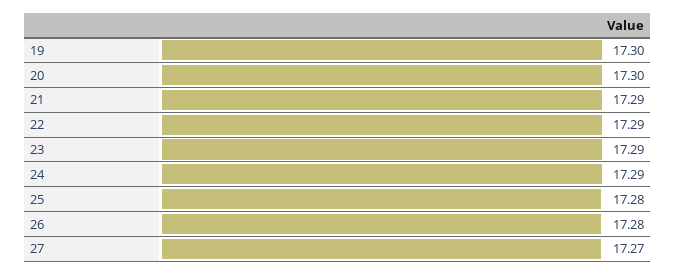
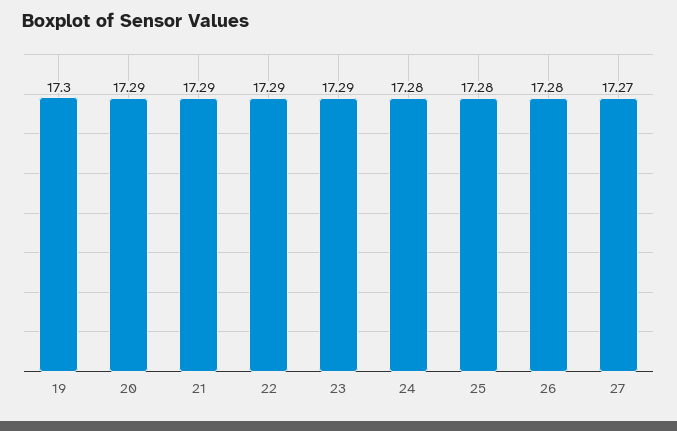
20: 17.3 -> 17.29
24: 17.29 -> 17.28

